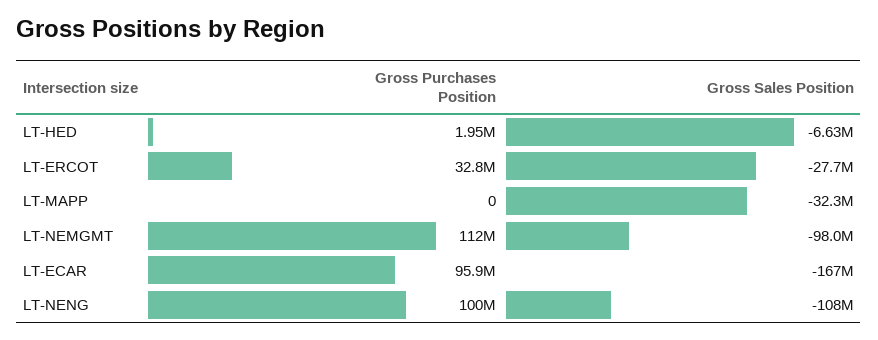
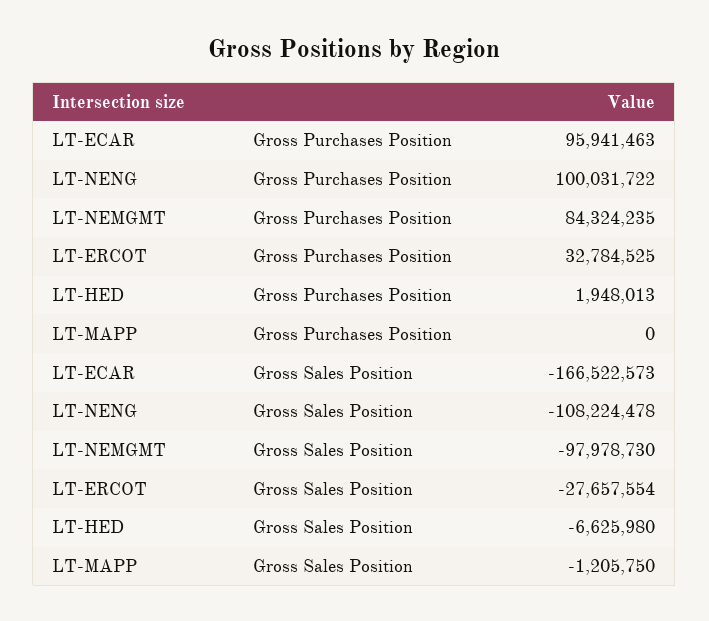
Gross Sales Position, LT-MAPP: -32300000 -> -1205750
Gross Purchases Position, LT-NEMGMT: 112000000 -> 84324235

